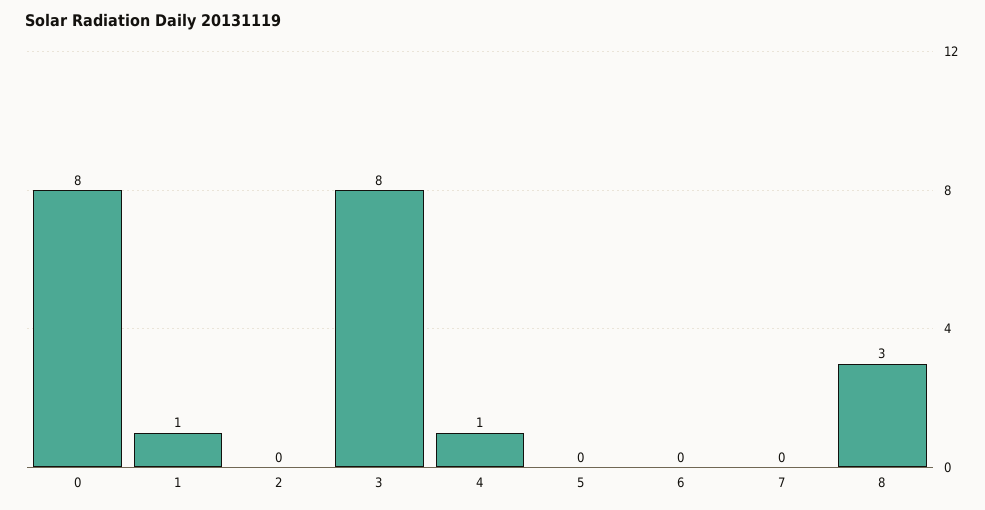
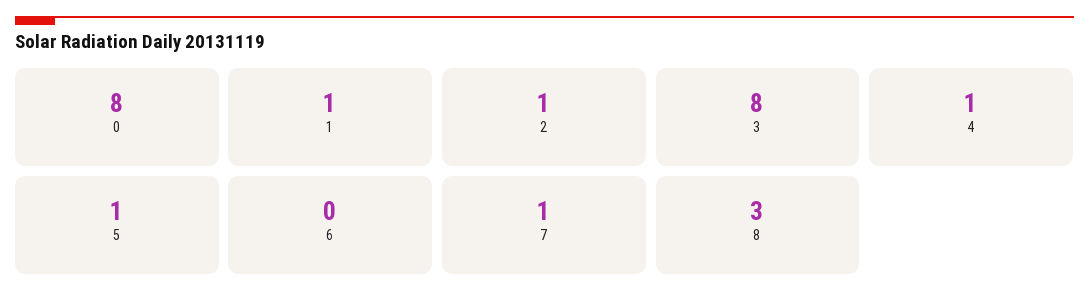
2: 0 -> 1
5: 0 -> 1
7: 0 -> 1

